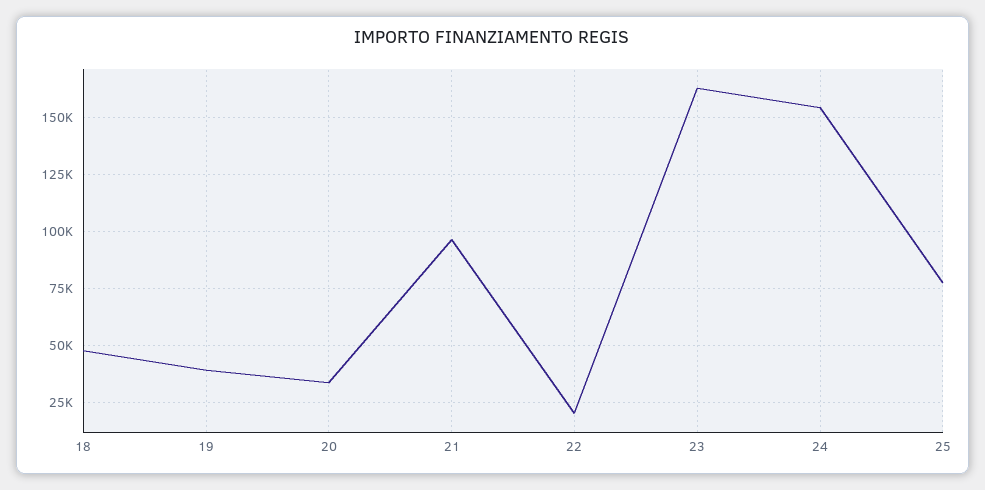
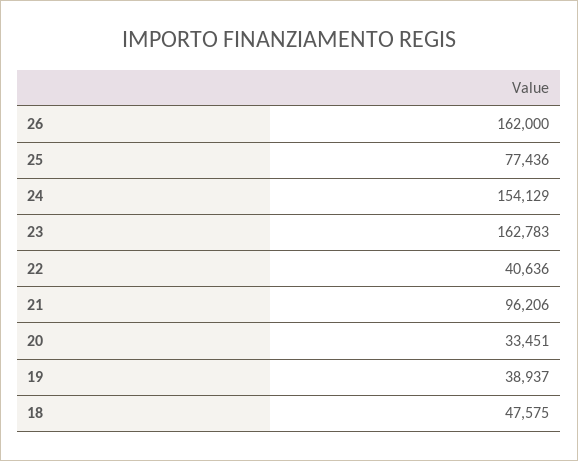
22: 20000 -> 40636
26: none -> 162000

